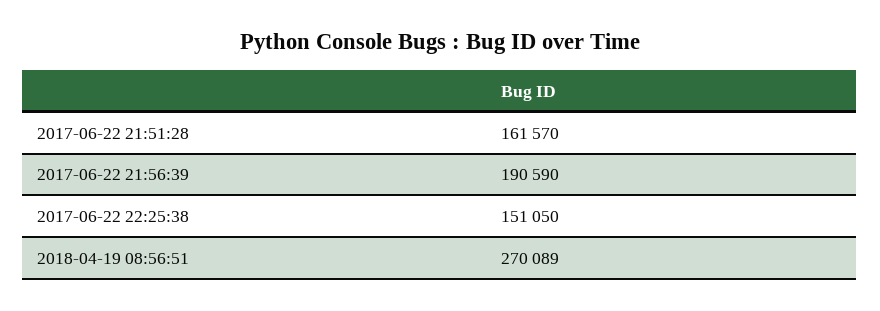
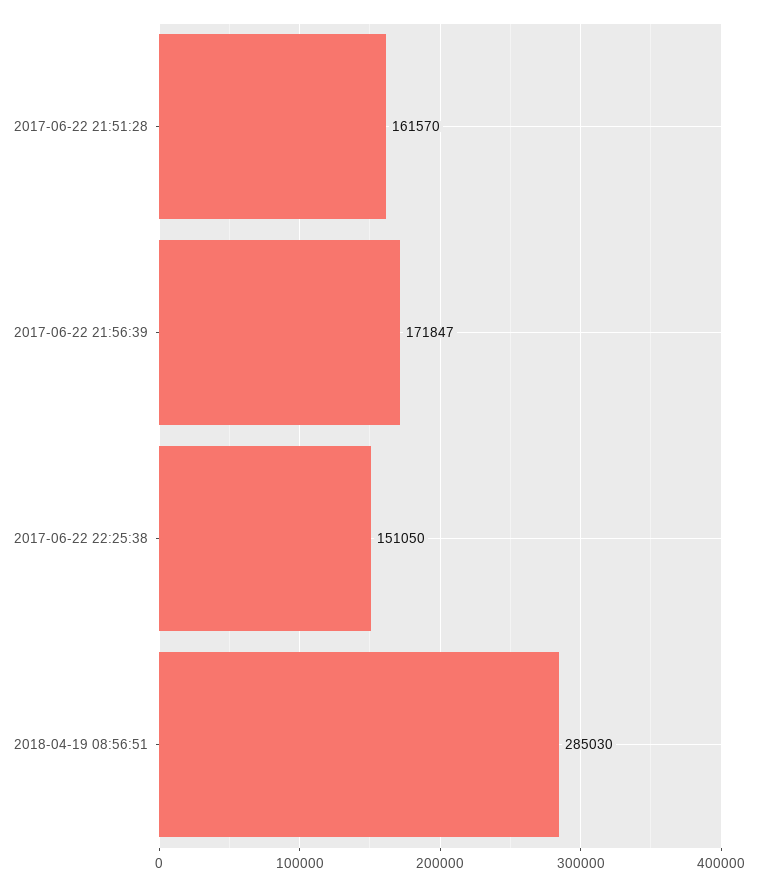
2017-06-22 21:56:39: 190590 -> 171847
2018-04-19 08:56:51: 270089 -> 285030

